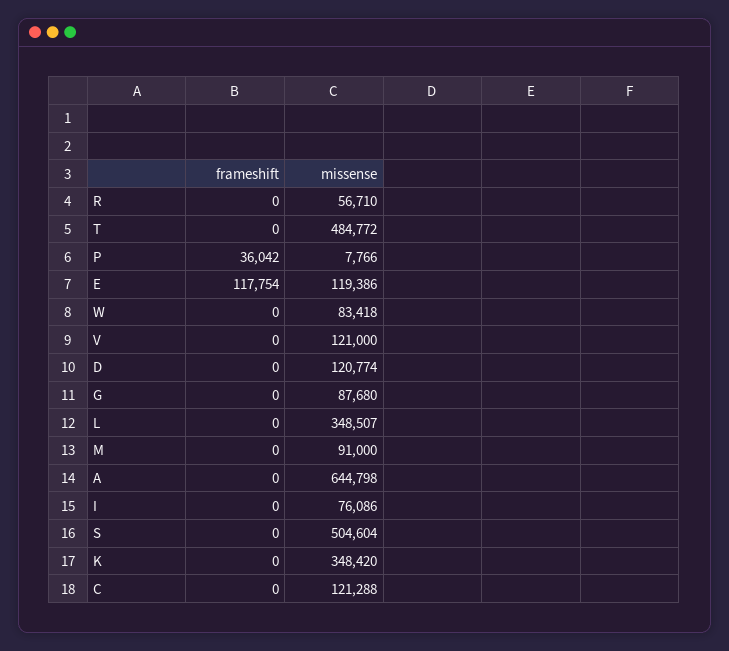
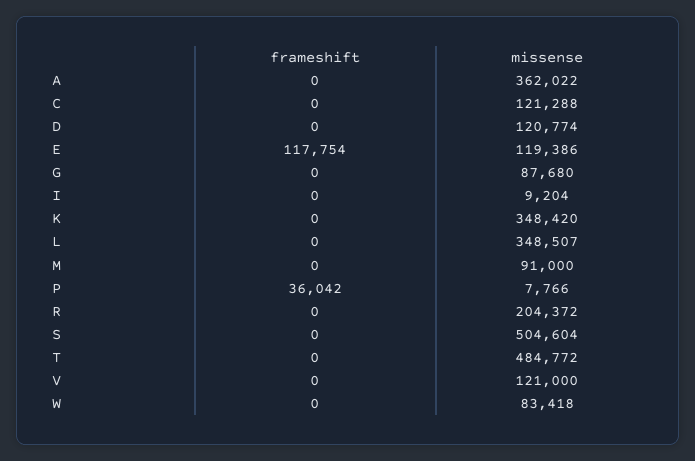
missense, R: 56710 -> 204372
missense, A: 644798 -> 362022
missense, I: 76086 -> 9204

